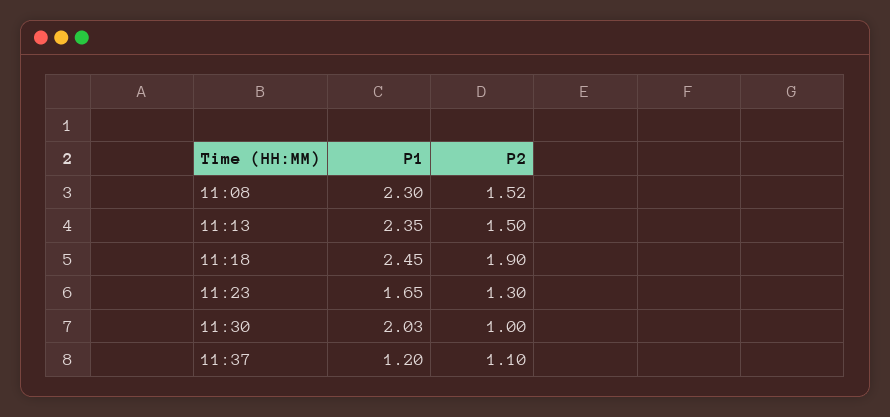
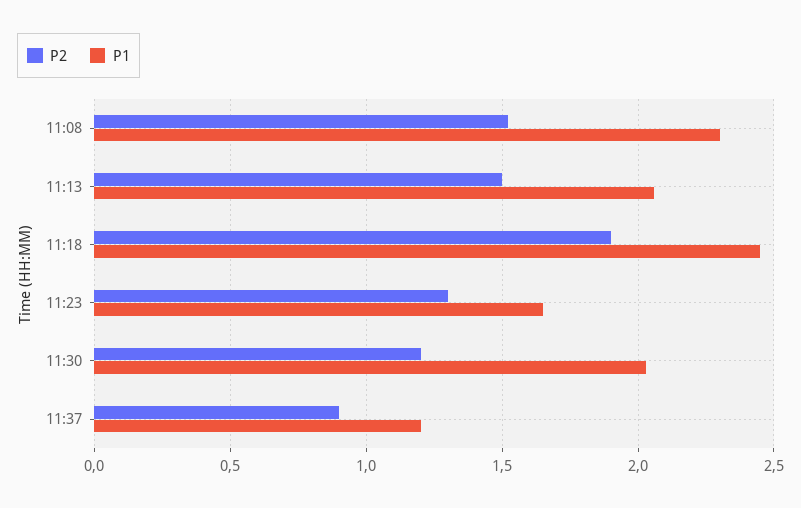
P1, 11:13: 2.35 -> 2.05
P2, 11:30: 1 -> 1.2
P2, 11:37: 1.1 -> 0.9

